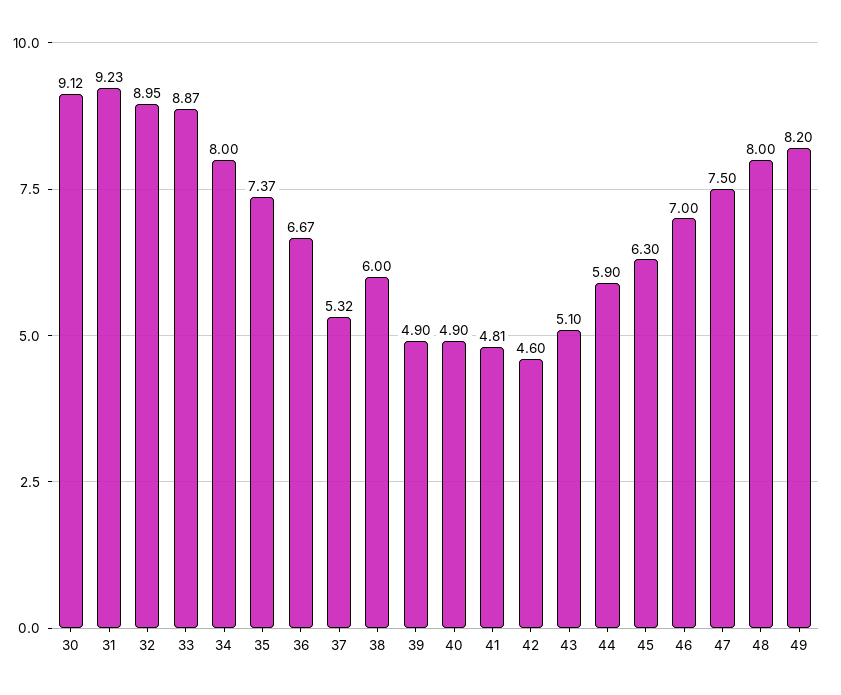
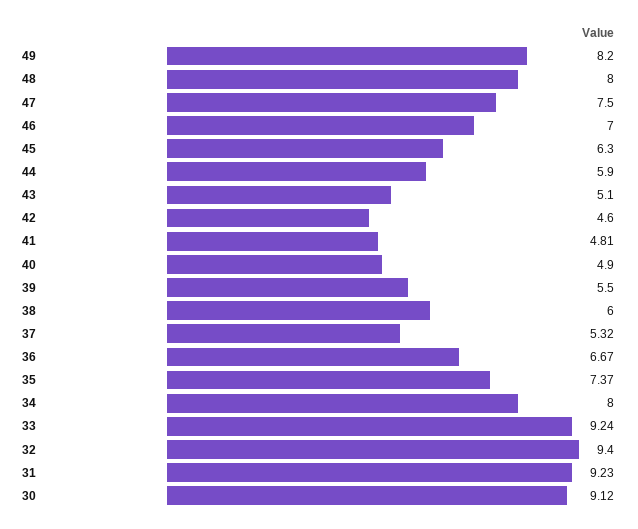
32: 8.95 -> 9.4
33: 8.87 -> 9.24
39: 4.9 -> 5.5

